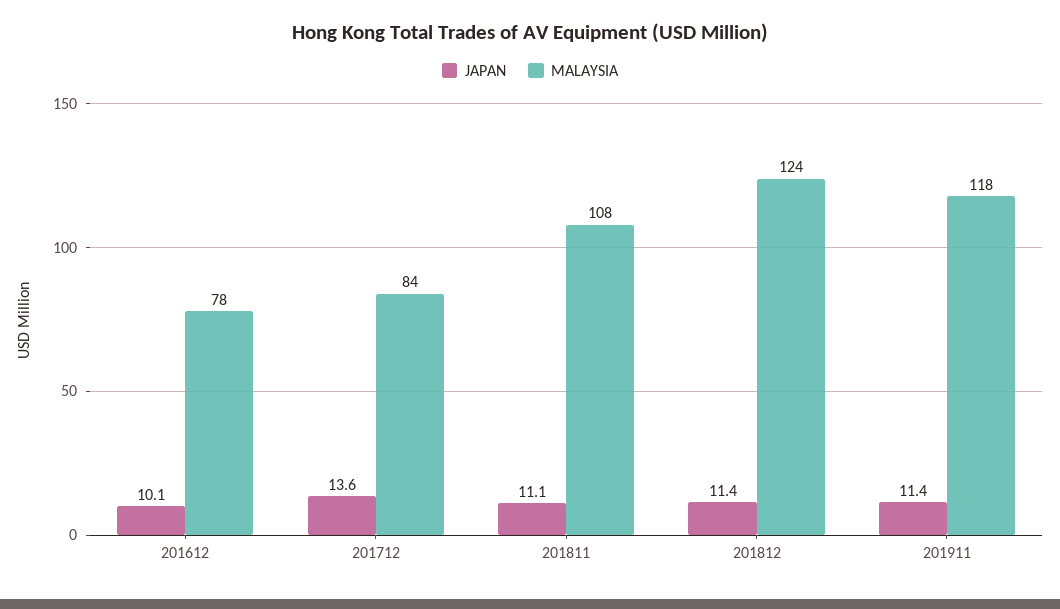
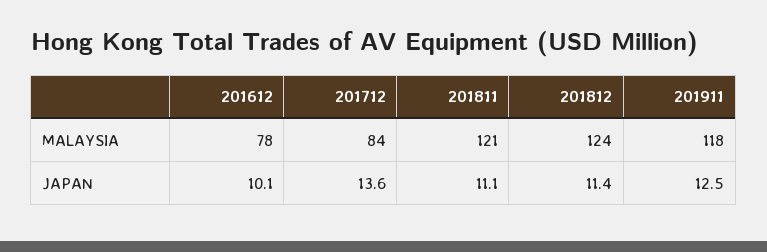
MALAYSIA, 201811: 108 -> 121
JAPAN, 201911: 11.4 -> 12.5

